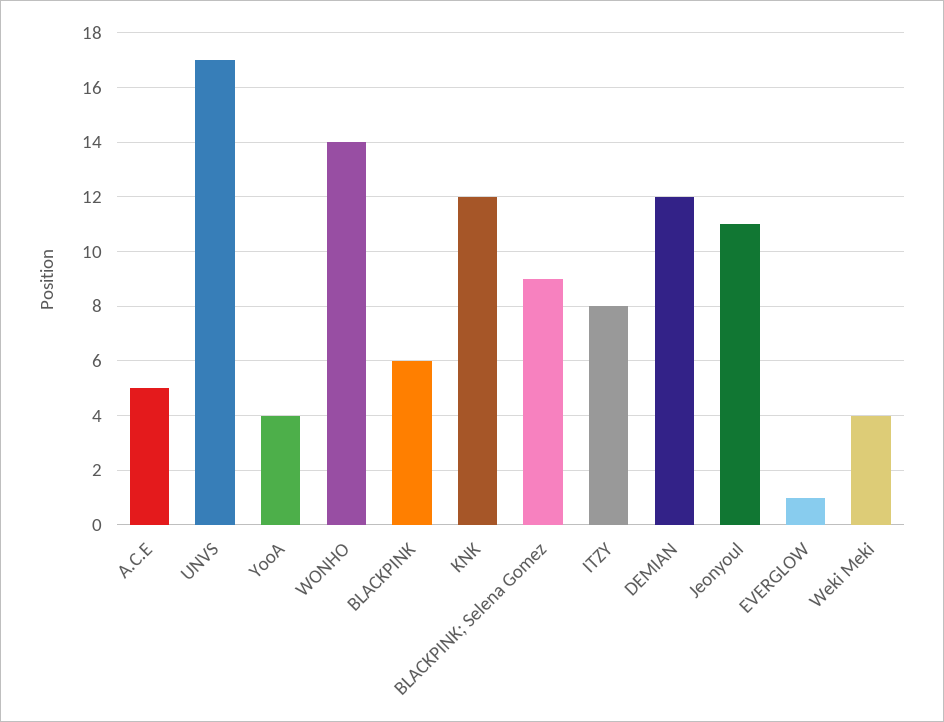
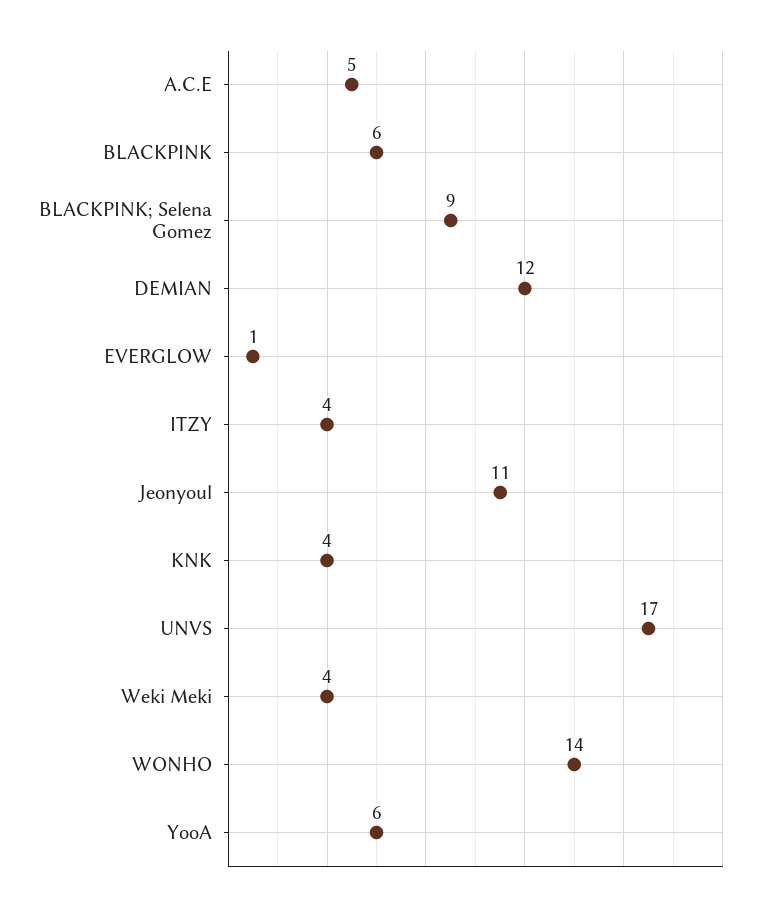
YooA: 4 -> 6
KNK: 12 -> 4
ITZY: 8 -> 4

